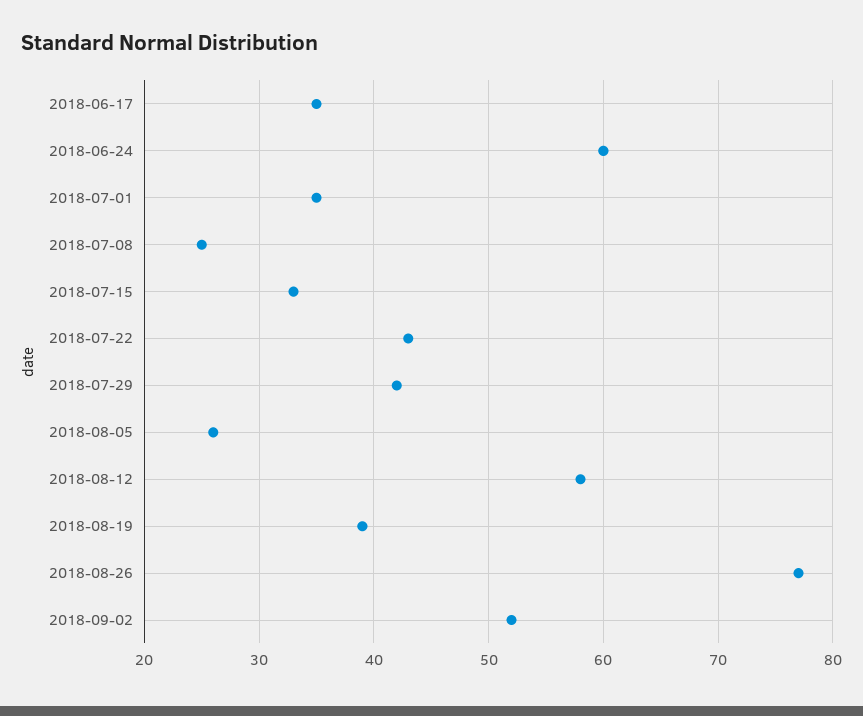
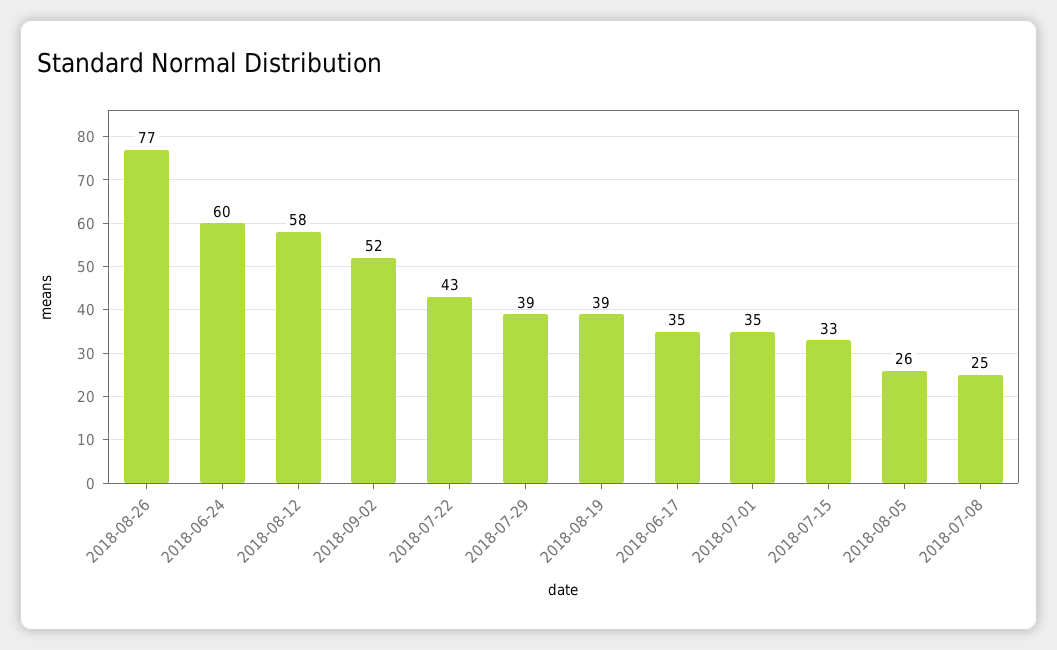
2018-07-29: 42 -> 39

